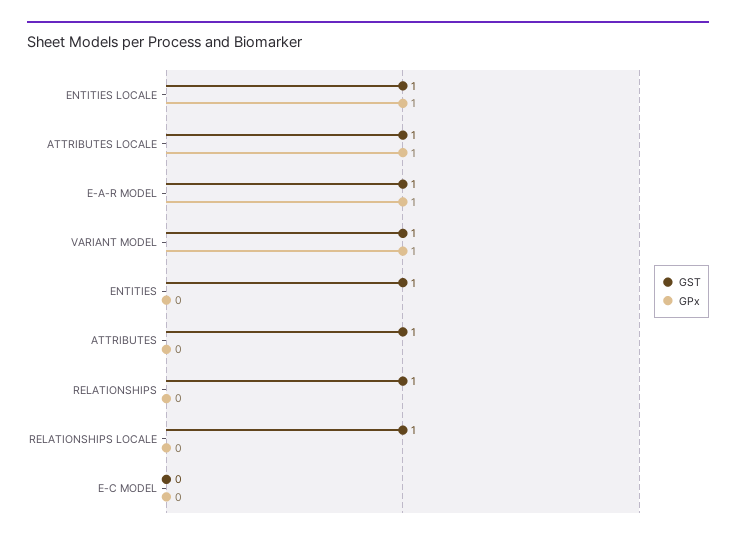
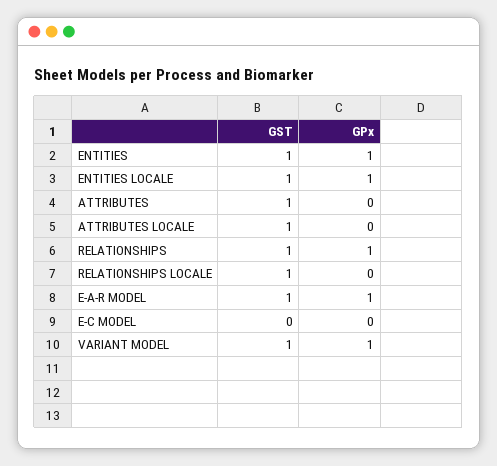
GPx, ATTRIBUTES LOCALE: 1 -> 0
GPx, ENTITIES: 0 -> 1
GPx, RELATIONSHIPS: 0 -> 1

